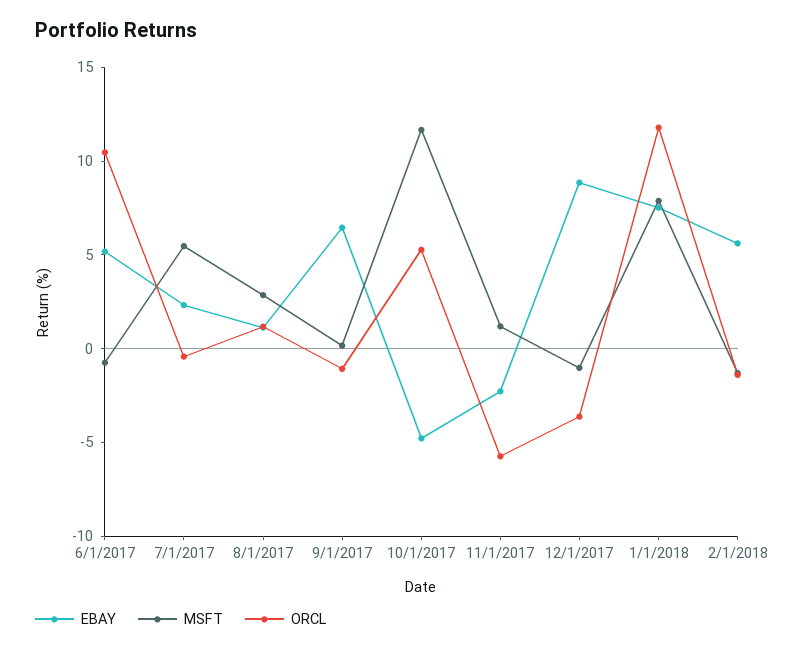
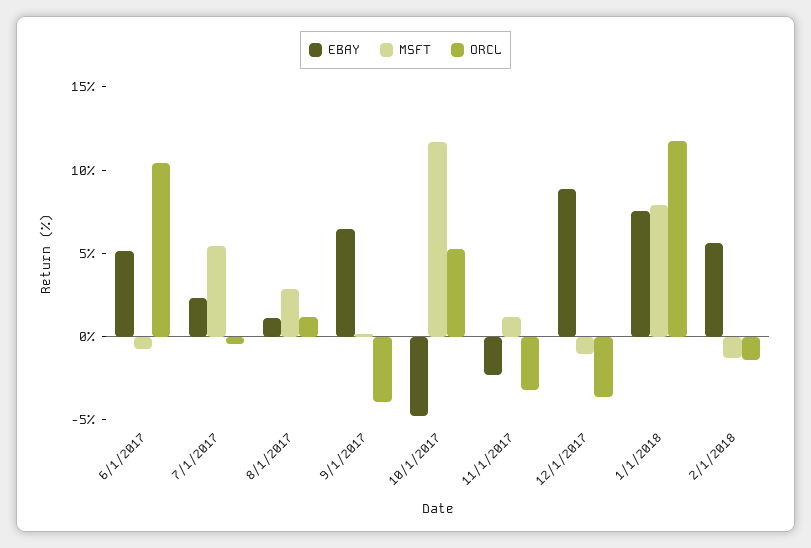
ORCL, 9/1/2017: -1 -> -4
ORCL, 11/1/2017: -6 -> -3

